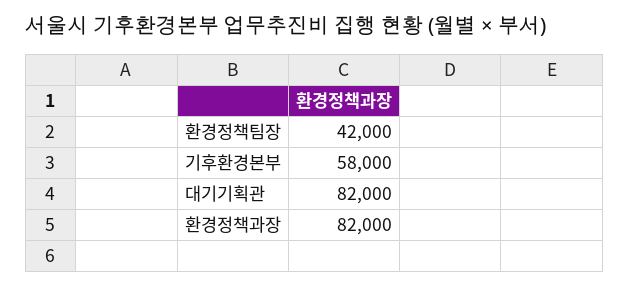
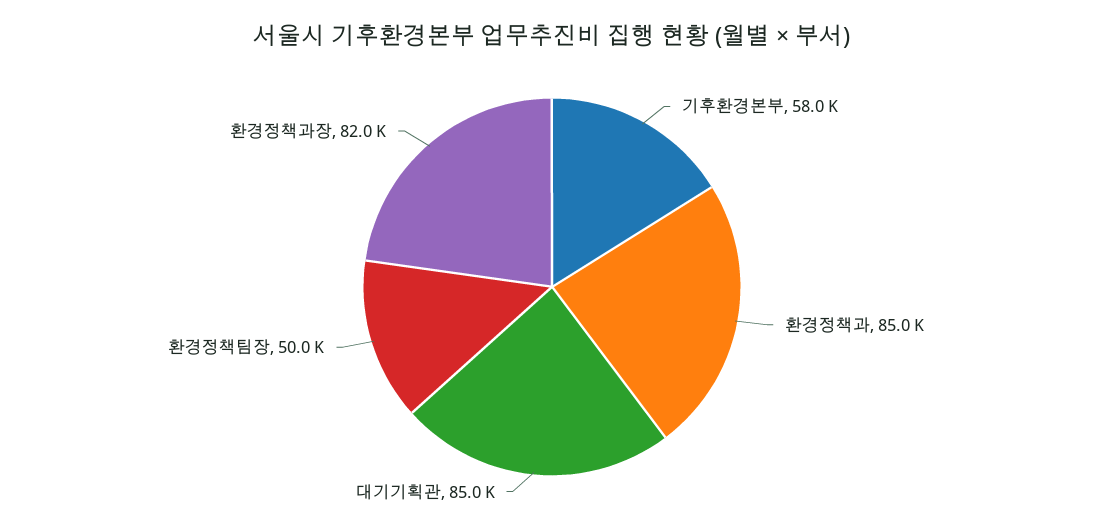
환경정책팀장: 42000 -> 50000
대기기획관: 82000 -> 85000
환경정책과: none -> 85000

